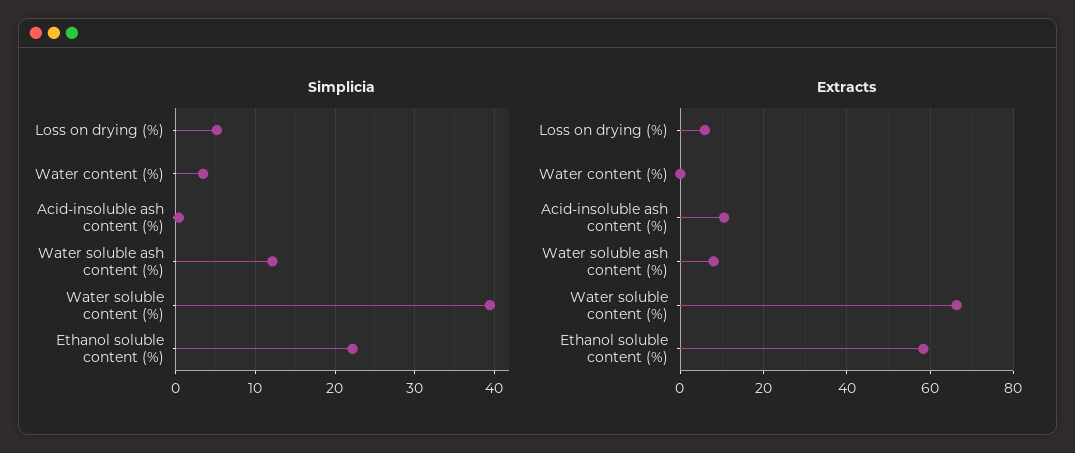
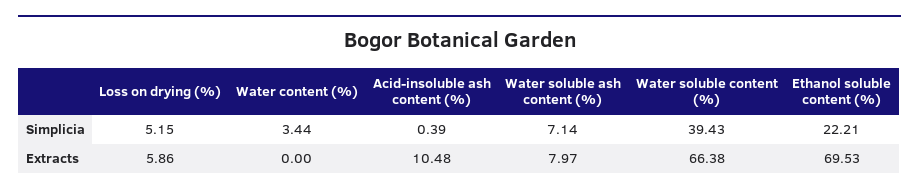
Simplicia, Water soluble ash content (%): 12 -> 7.14
Extracts, Ethanol soluble content (%): 58 -> 69.53

